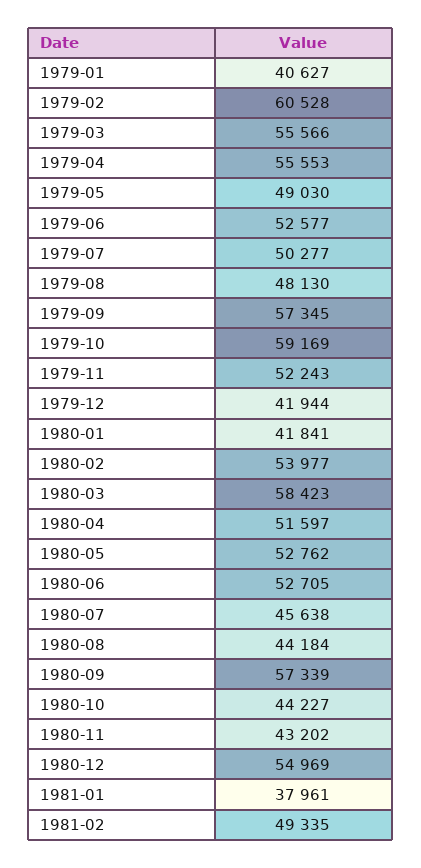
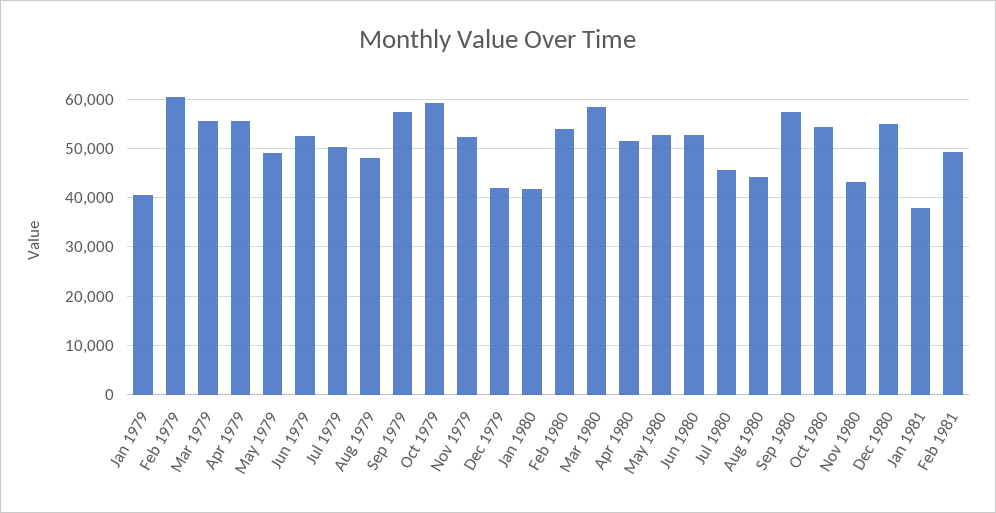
1980-10: 44227 -> 54000

